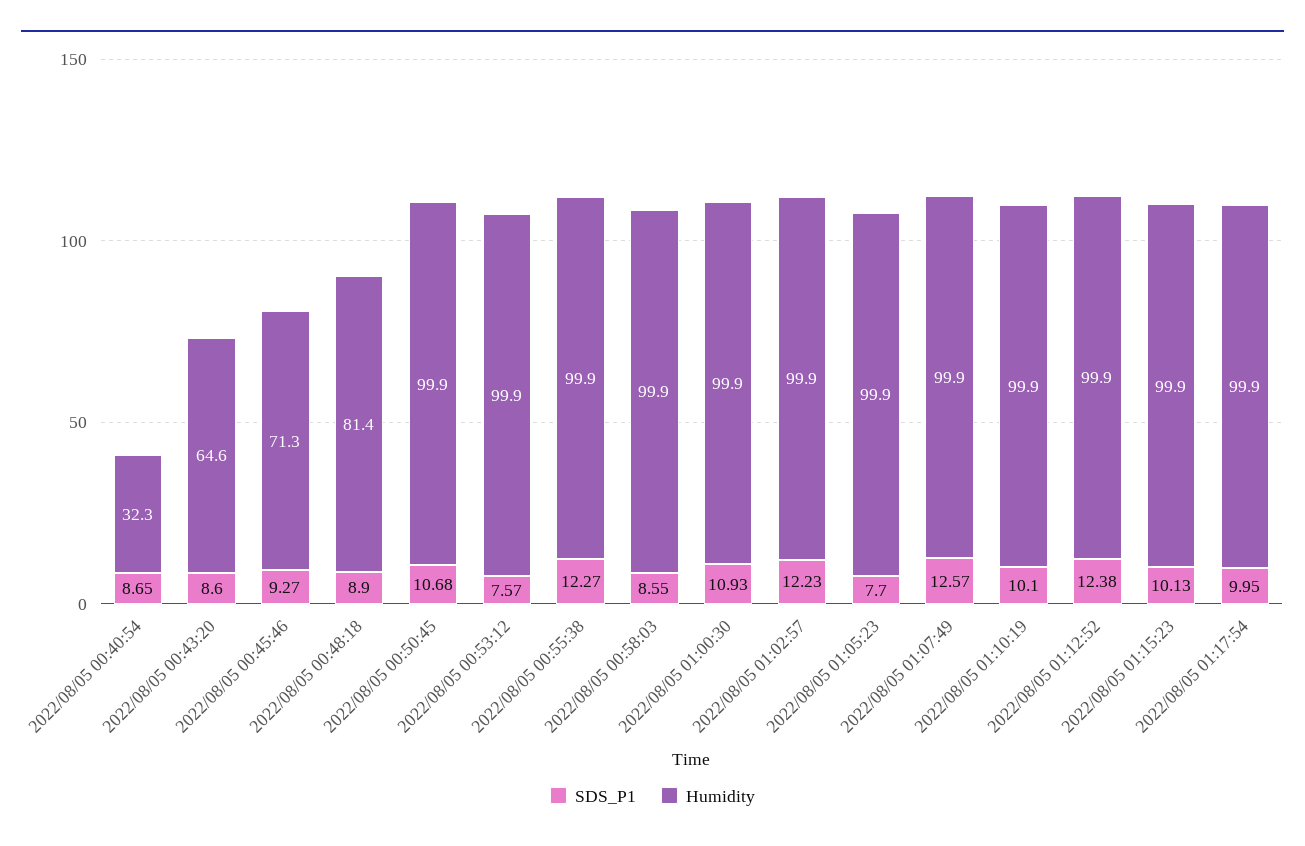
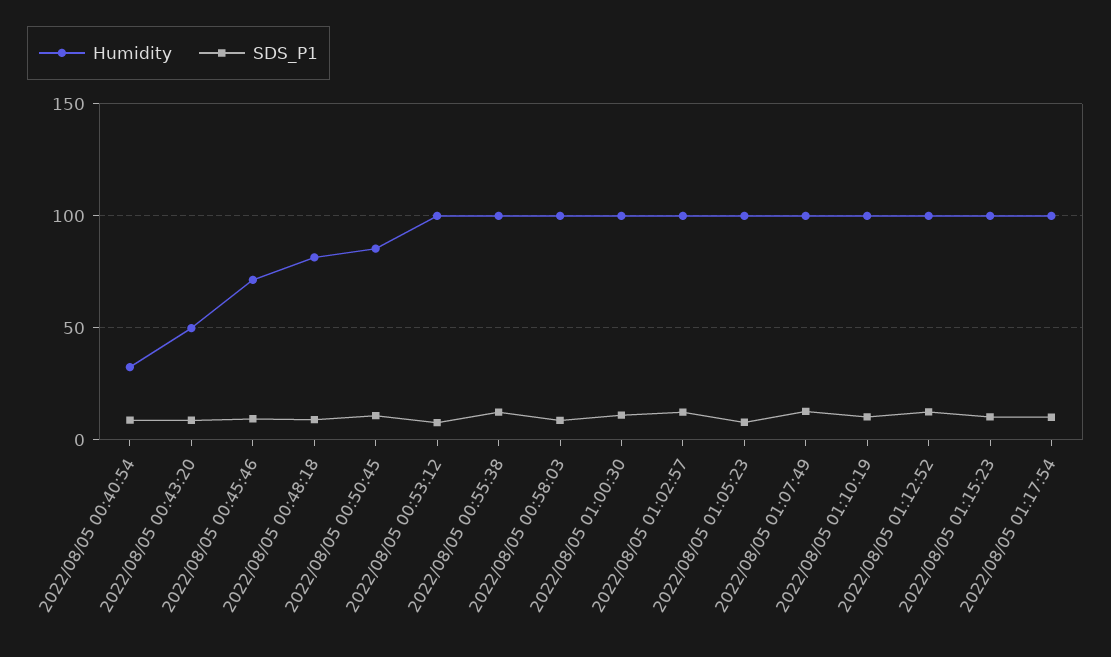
Humidity, 2022/08/05 00:43:20: 64.6 -> 50
Humidity, 2022/08/05 00:50:45: 99.9 -> 85

